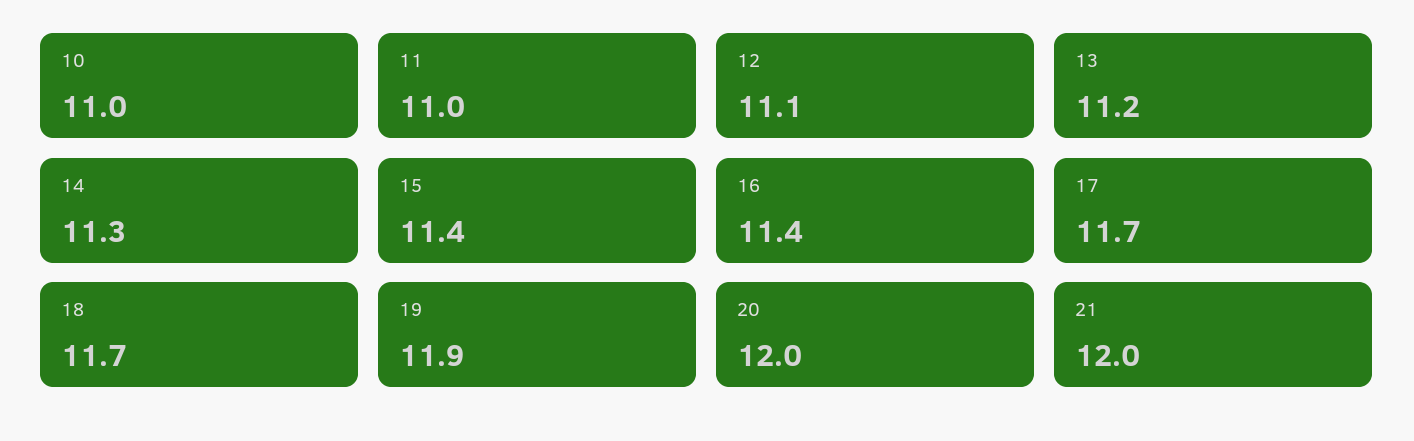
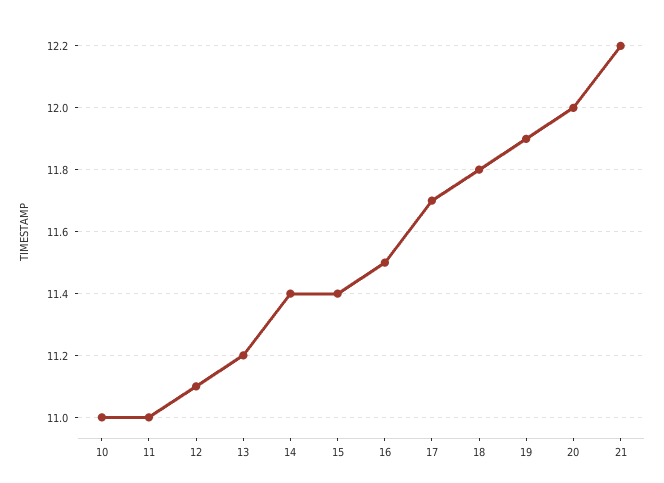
14: 11.3 -> 11.4
16: 11.4 -> 11.5
18: 11.7 -> 11.8
21: 12 -> 12.2

